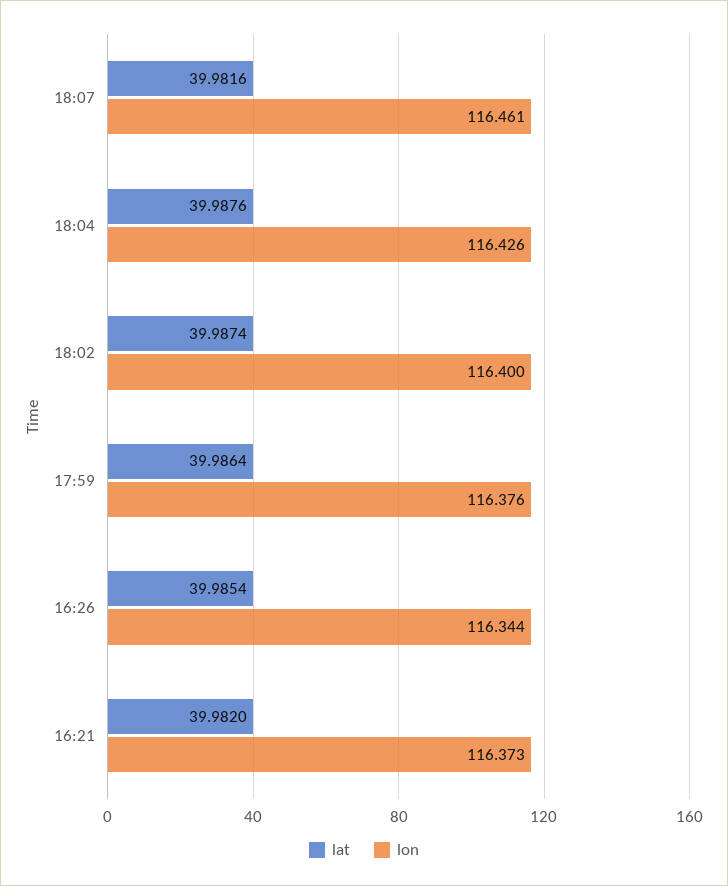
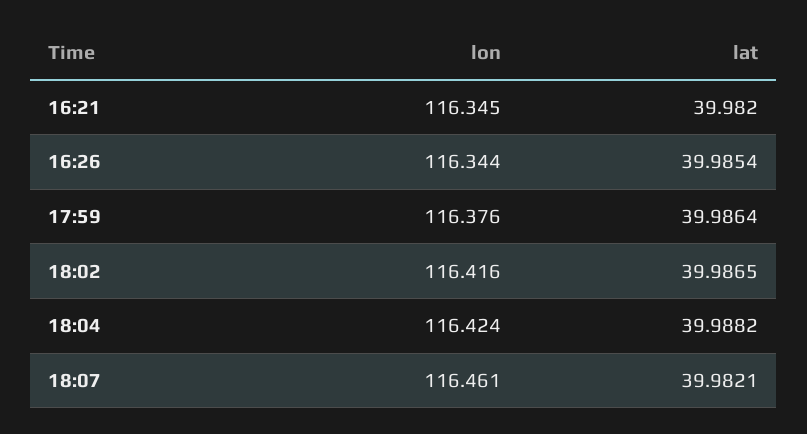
lat, 18:07: 39.9816 -> 39.9821
lat, 18:04: 39.9876 -> 39.9882
lon, 18:04: 116.426 -> 116.424
lat, 18:02: 39.9874 -> 39.9865
lon, 18:02: 116.4 -> 116.416
lon, 16:21: 116.373 -> 116.345

